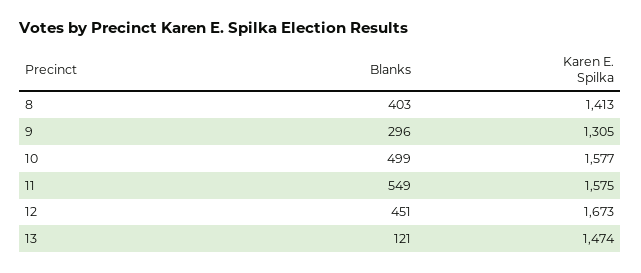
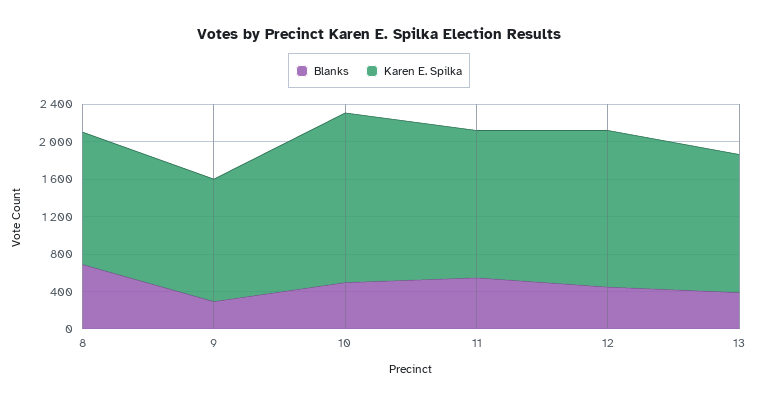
Blanks, 8: 403 -> 700
Karen E. Spilka, 10: 1577 -> 1800
Blanks, 13: 121 -> 400

